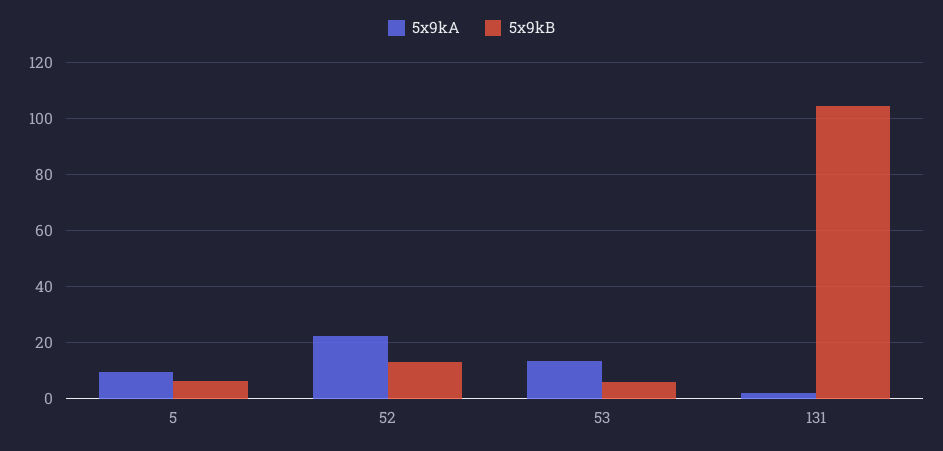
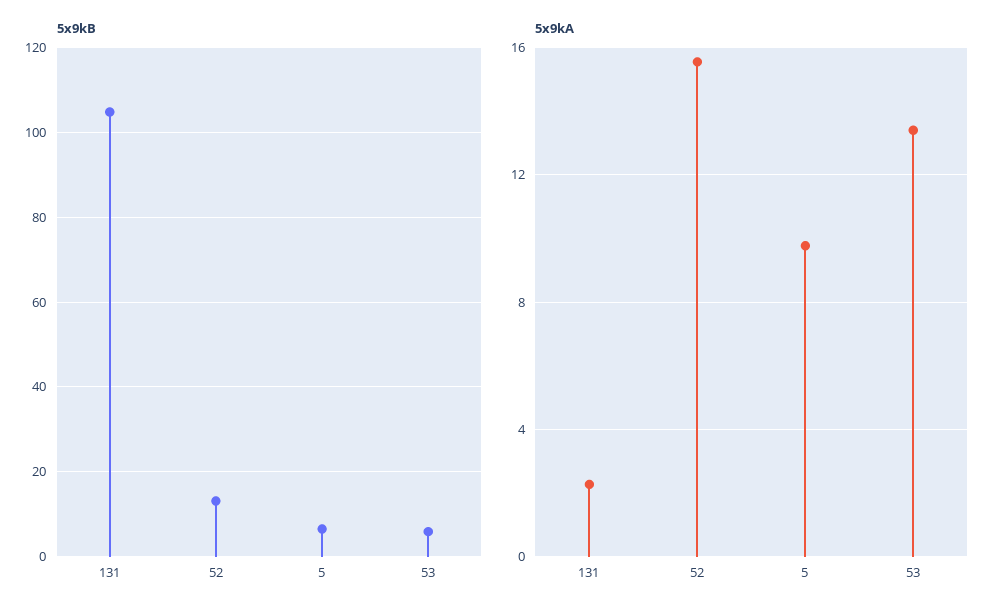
5x9kA, 52: 22.5 -> 15.5

